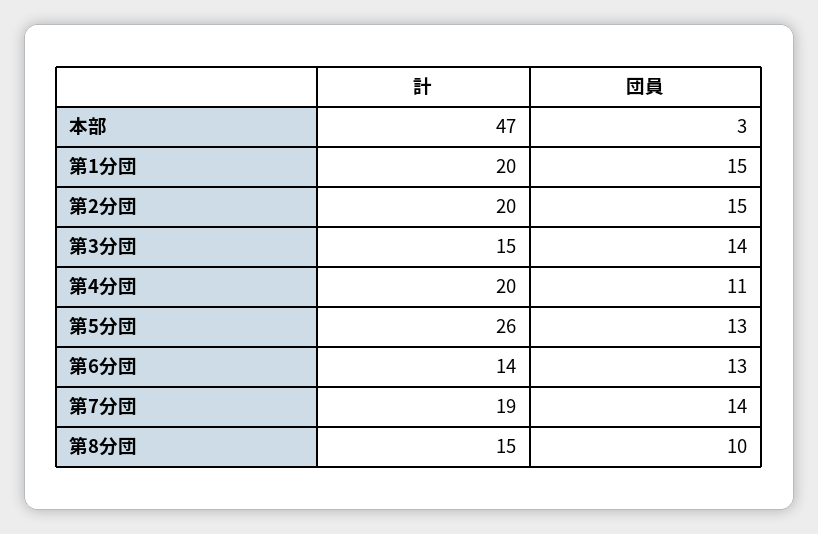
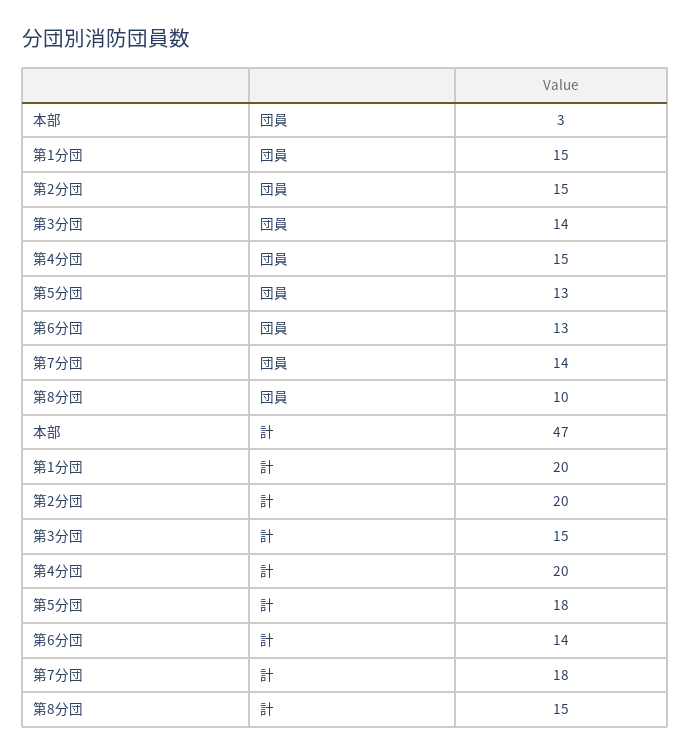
団員, 第4分団: 11 -> 15
計, 第5分団: 26 -> 18
計, 第7分団: 19 -> 18

